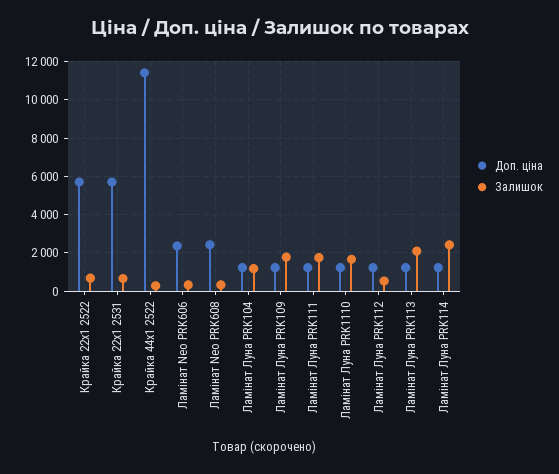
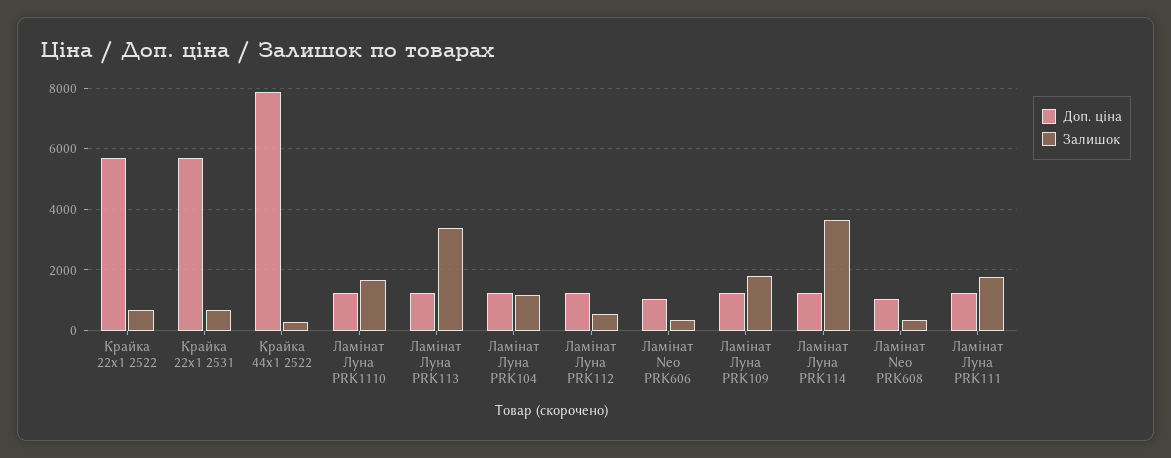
Доп. ціна, Крайка 44x1 2522: 11500 -> 7800
Доп. ціна, Ламінат Neo PRK606: 2500 -> 1000
Доп. ціна, Ламінат Neo PRK608: 2500 -> 1000
Залишок, Ламінат Луна PRK113: 2000 -> 3400
Залишок, Ламінат Луна PRK114: 2500 -> 3600

